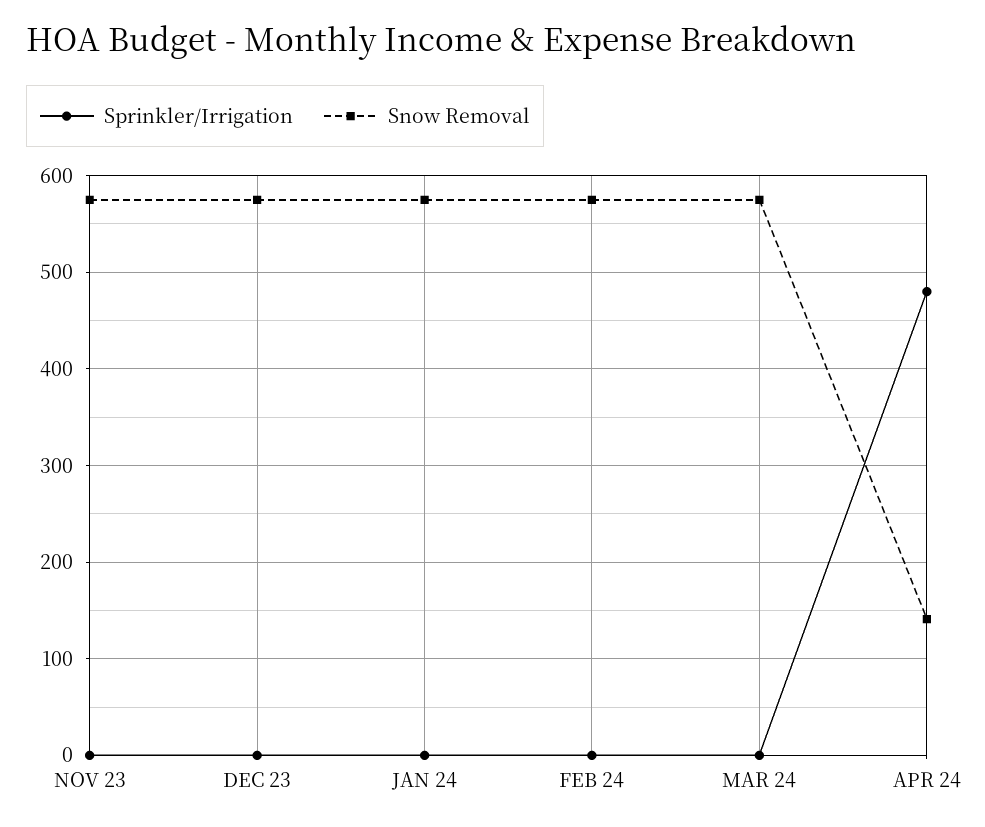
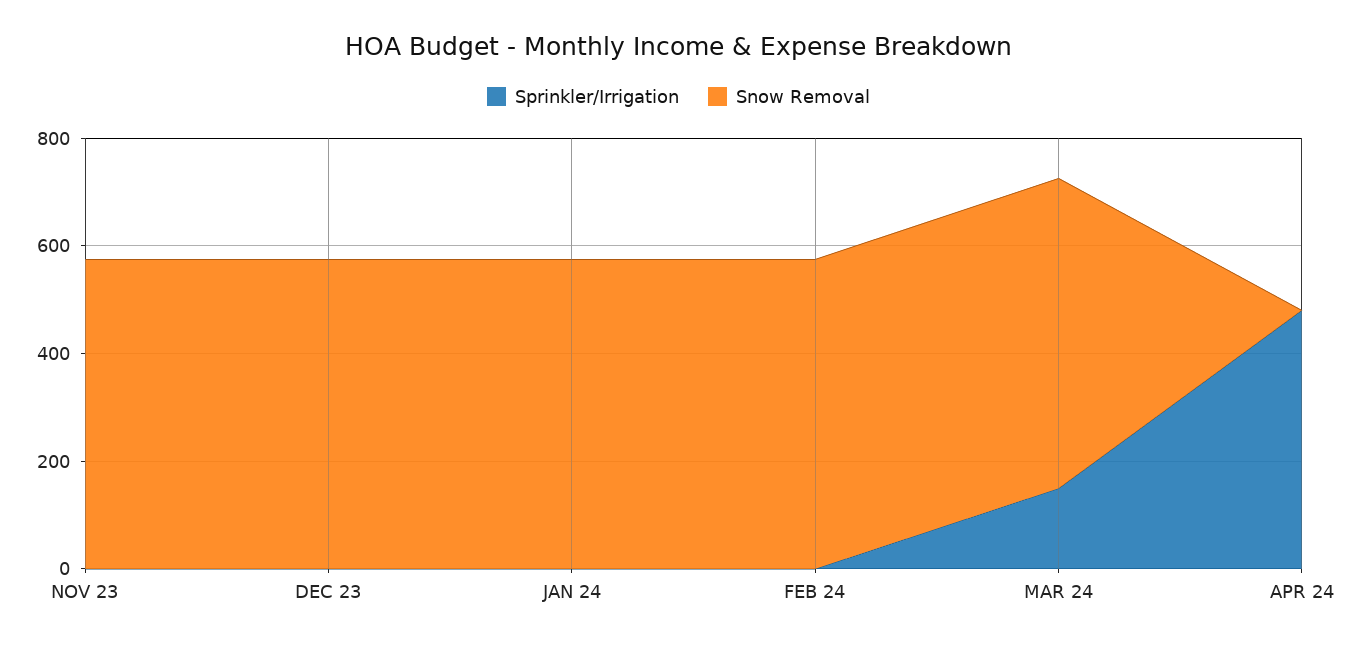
Sprinkler/Irrigation, MAR 24: 0 -> 150
Snow Removal, APR 24: 140 -> 0

